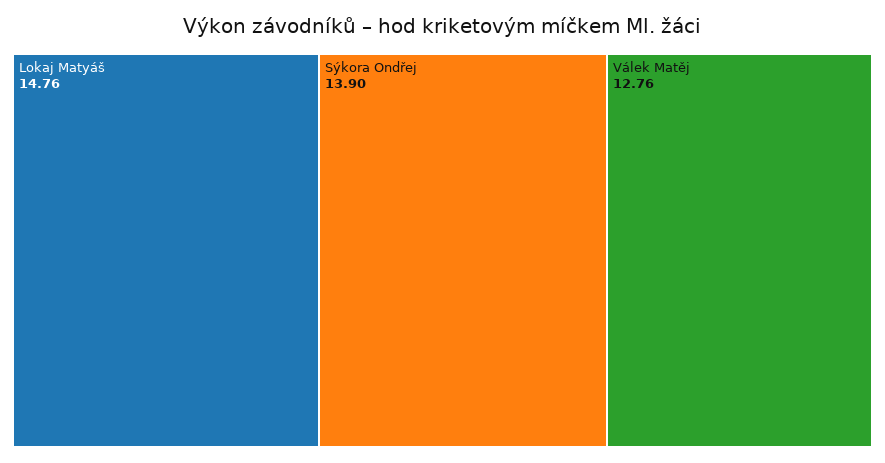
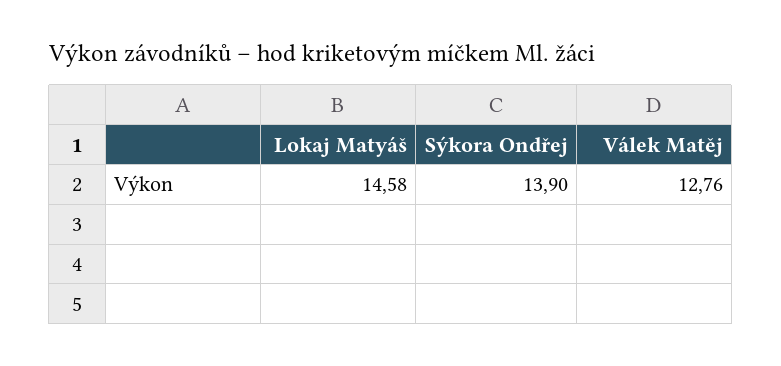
Lokaj Matyáš: 14.76 -> 14.58

